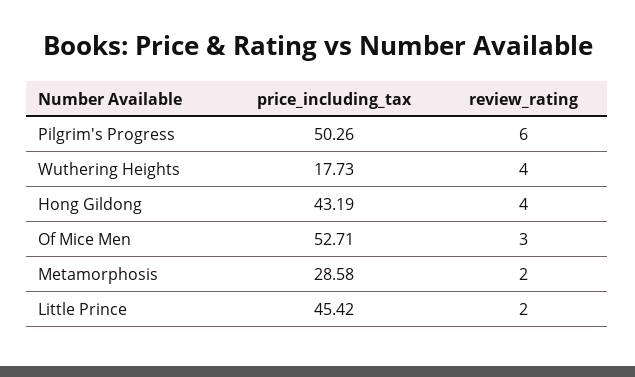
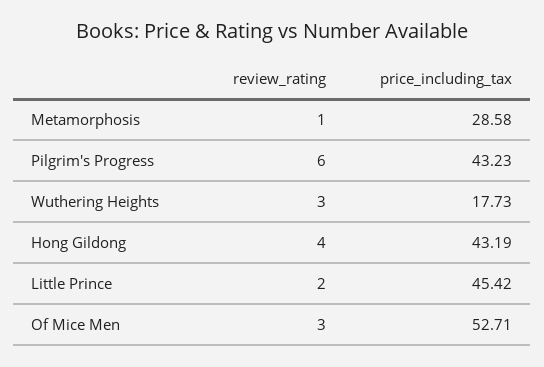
price_including_tax, Pilgrim's Progress: 50.26 -> 43.23
review_rating, Wuthering Heights: 4 -> 3
review_rating, Metamorphosis: 2 -> 1

